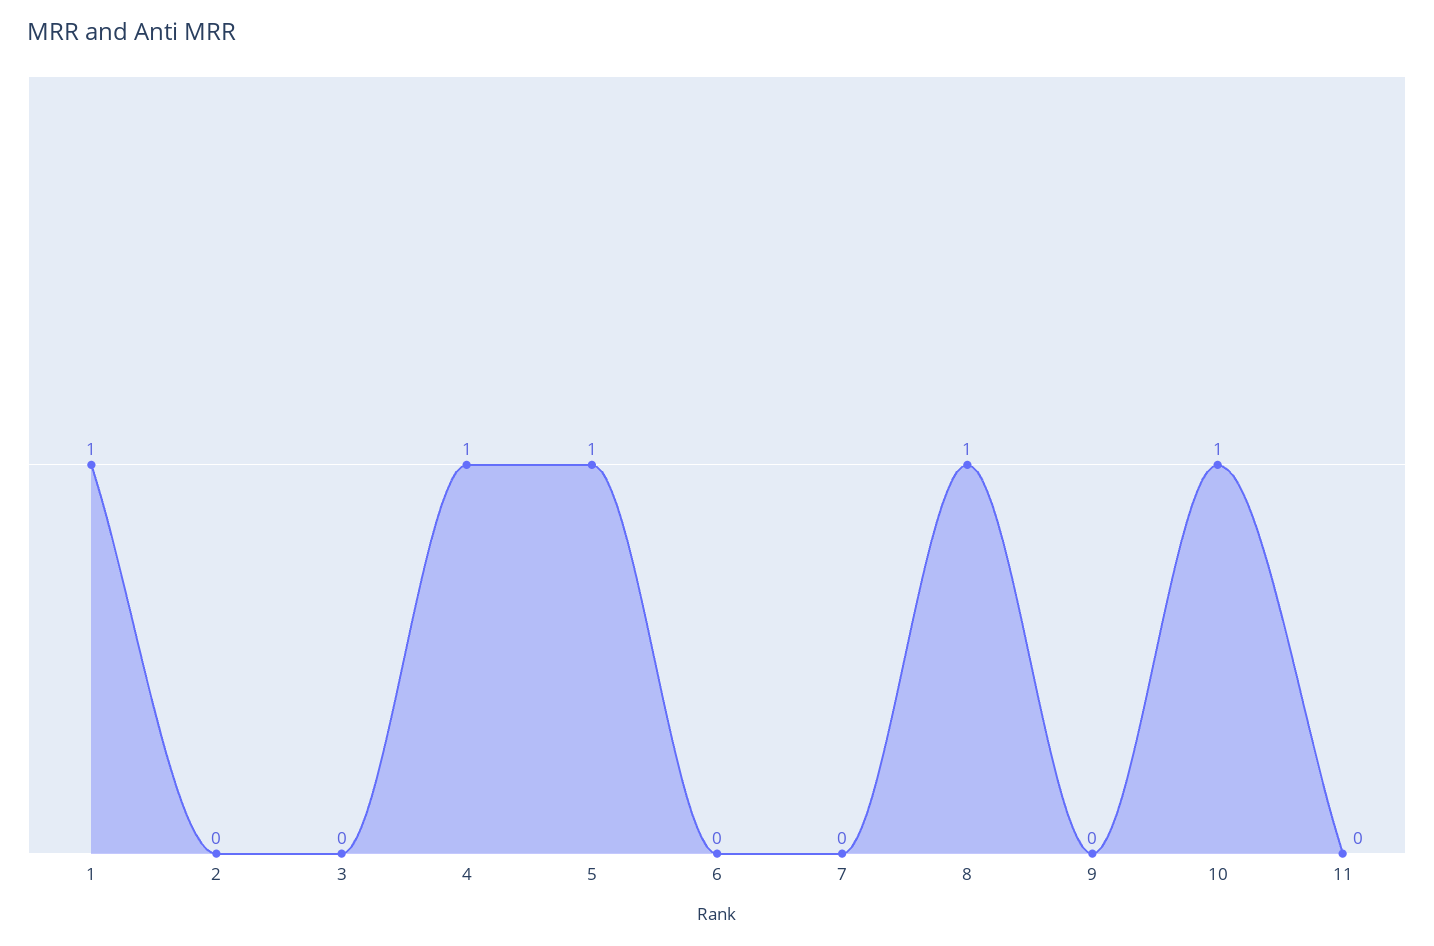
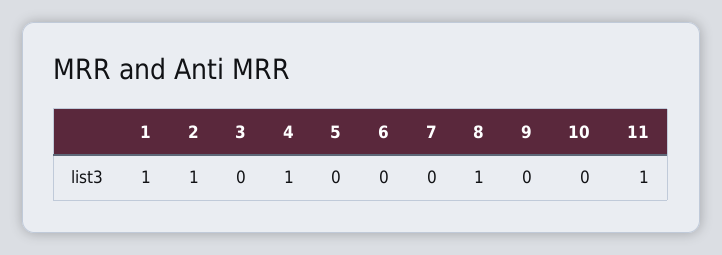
2: 0 -> 1
5: 1 -> 0
10: 1 -> 0
11: 0 -> 1

